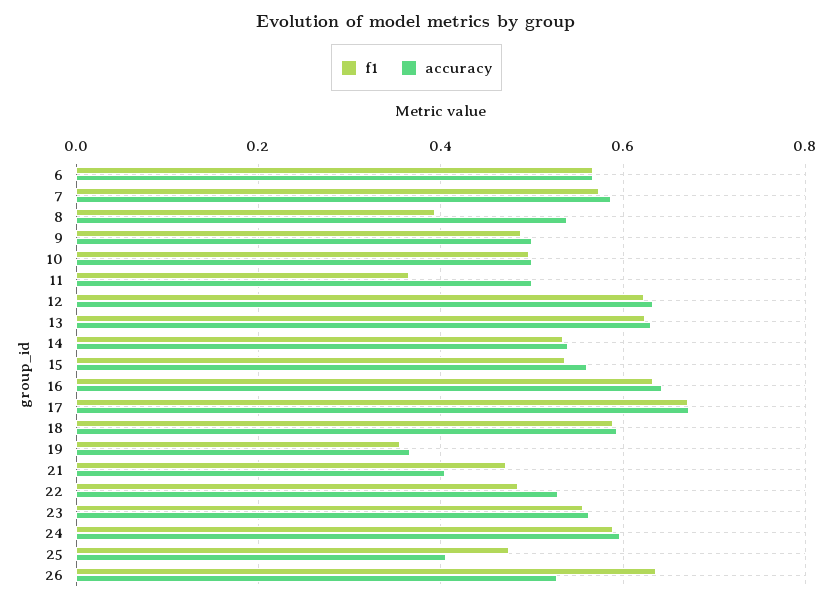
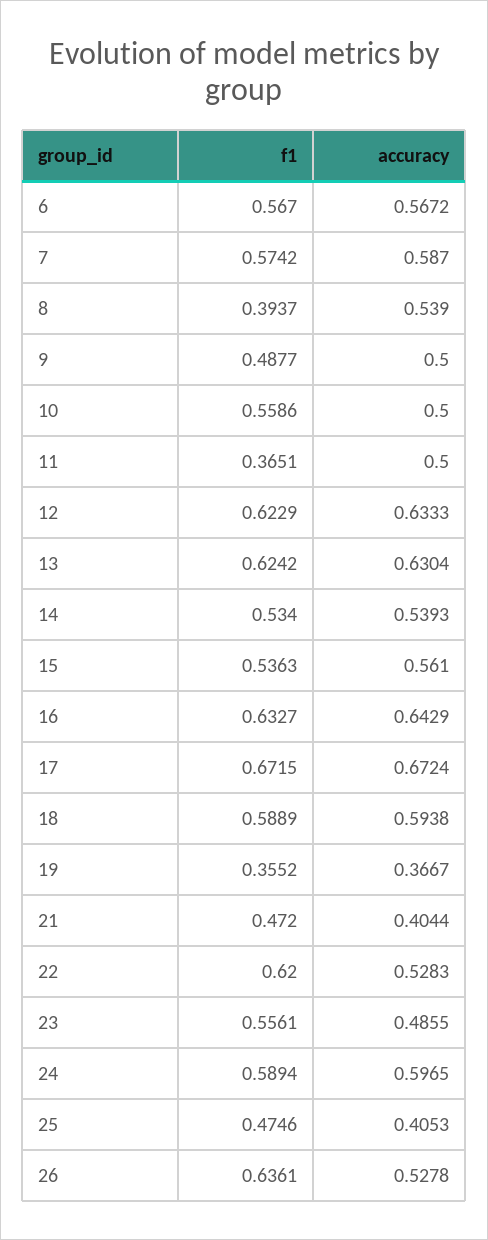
f1, 10: 0.5 -> 0.5586
f1, 22: 0.48 -> 0.62
accuracy, 23: 0.56 -> 0.4855

